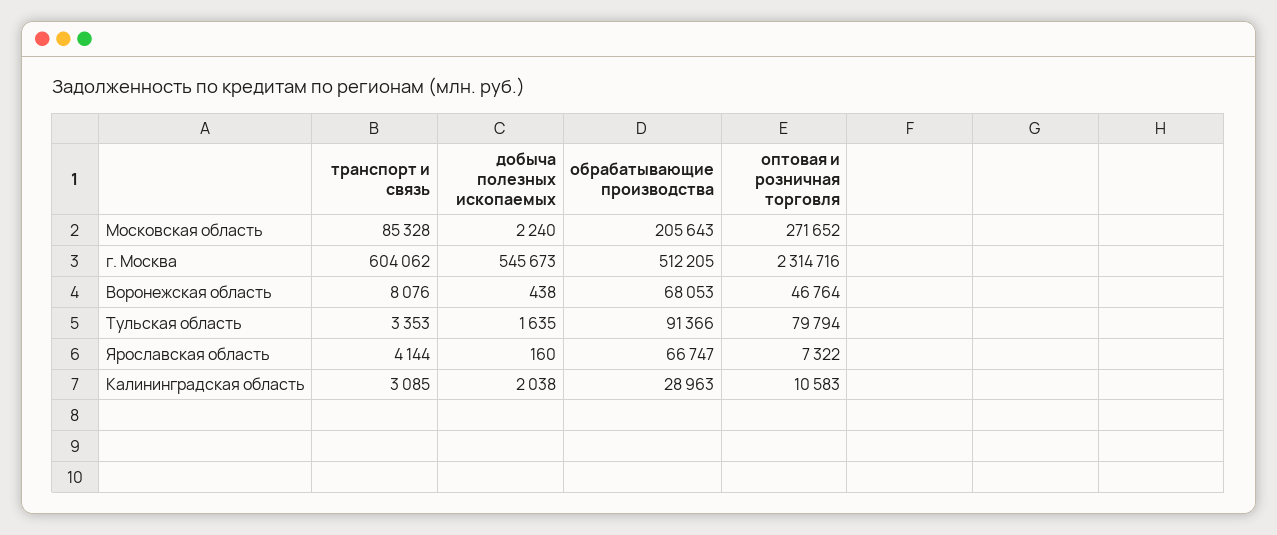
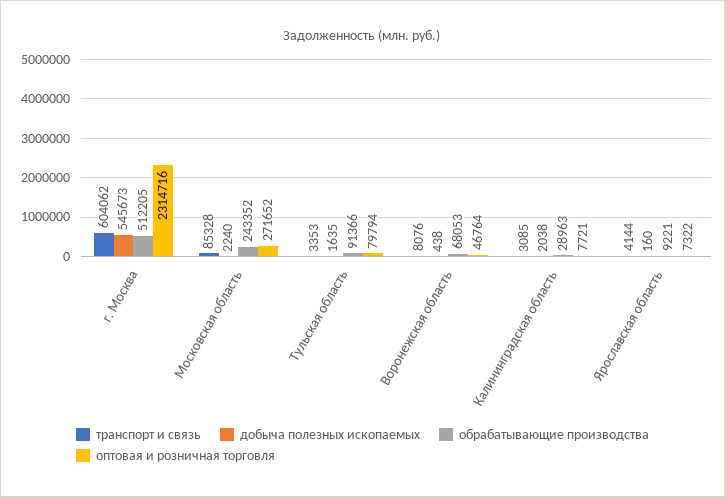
обрабатывающие производства, Московская область: 205643 -> 243352
обрабатывающие производства, Ярославская область: 66747 -> 9221
оптовая и розничная торговля, Калининградская область: 10583 -> 7721

